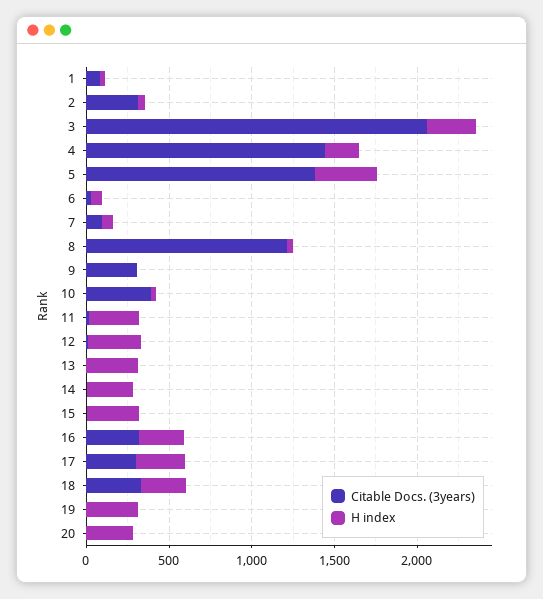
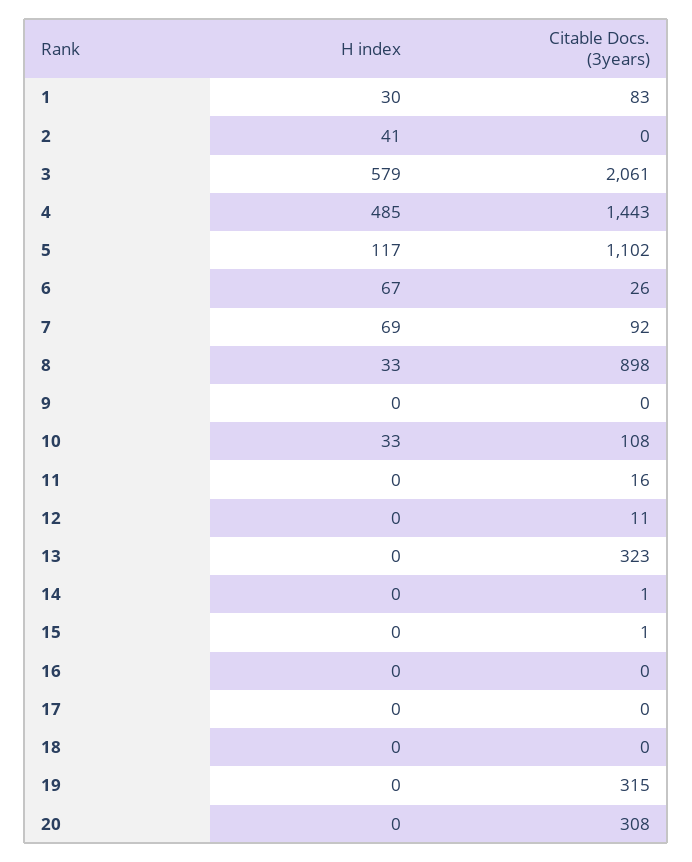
Citable Docs. (3years), 2: 300 -> 0
H index, 3: 300 -> 579
H index, 4: 200 -> 485
Citable Docs. (3years), 5: 1400 -> 1102
H index, 5: 400 -> 117
Citable Docs. (3years), 8: 1200 -> 898
Citable Docs. (3years), 9: 300 -> 0
Citable Docs. (3years), 10: 400 -> 108
H index, 11: 300 -> 0
H index, 12: 300 -> 0
Citable Docs. (3years), 13: 0 -> 323
H index, 13: 300 -> 0
H index, 14: 300 -> 0
H index, 15: 300 -> 0
Citable Docs. (3years), 16: 300 -> 0
H index, 16: 300 -> 0
Citable Docs. (3years), 17: 300 -> 0
H index, 17: 300 -> 0
Citable Docs. (3years), 18: 300 -> 0
H index, 18: 300 -> 0
Citable Docs. (3years), 19: 0 -> 315
H index, 19: 300 -> 0
Citable Docs. (3years), 20: 0 -> 308
H index, 20: 300 -> 0

